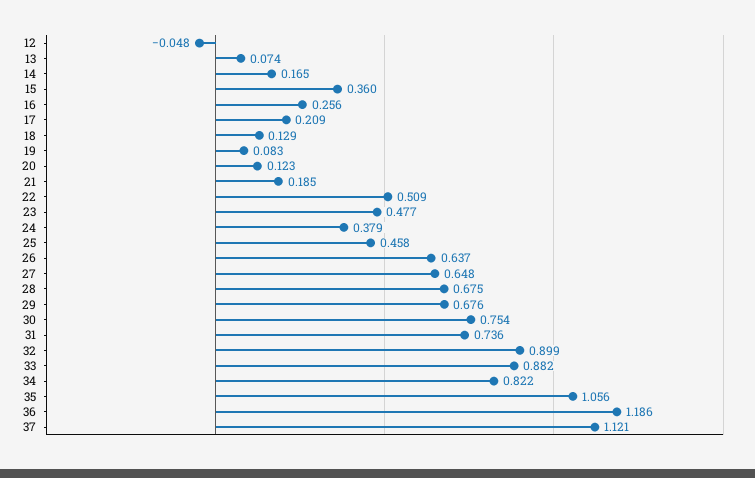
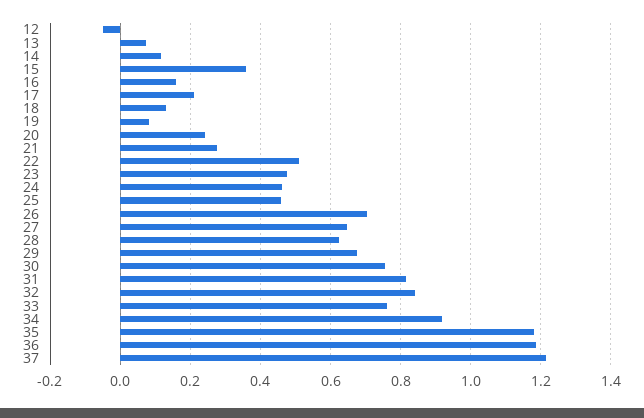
14: 0.165 -> 0.12
16: 0.256 -> 0.16
20: 0.123 -> 0.24
21: 0.185 -> 0.28
24: 0.379 -> 0.46
26: 0.637 -> 0.7
28: 0.675 -> 0.62
31: 0.736 -> 0.82
32: 0.899 -> 0.84
33: 0.882 -> 0.76
34: 0.822 -> 0.92
35: 1.056 -> 1.18
37: 1.121 -> 1.22

